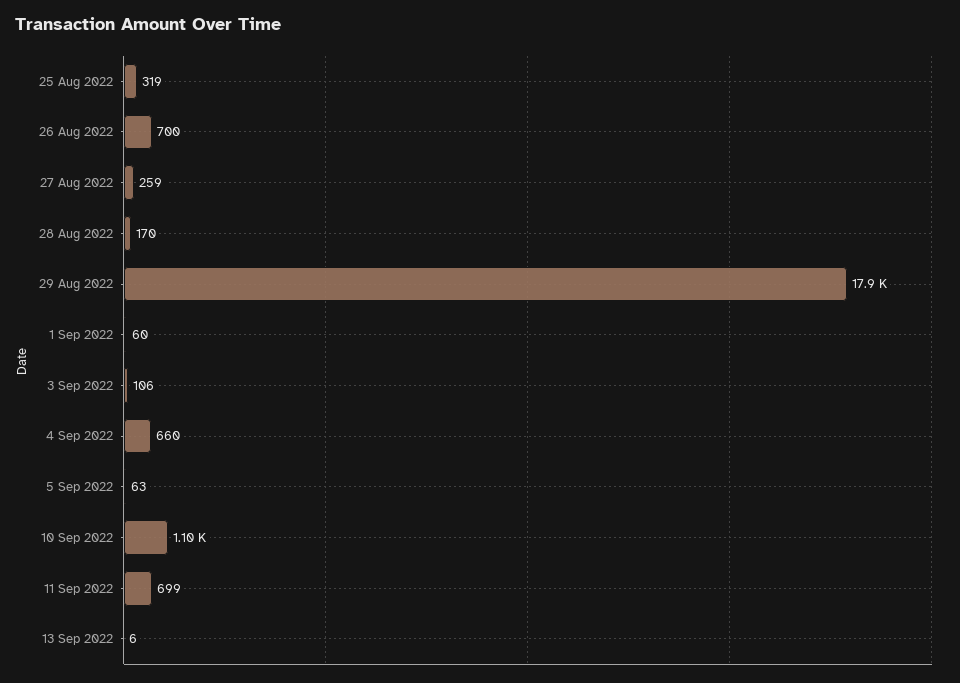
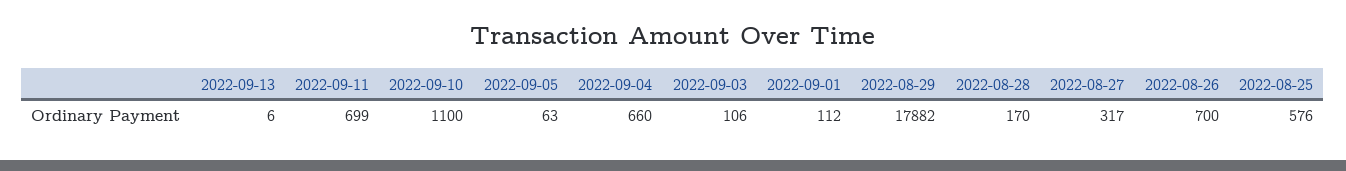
25 Aug 2022: 319 -> 576
27 Aug 2022: 259 -> 317
1 Sep 2022: 60 -> 112

